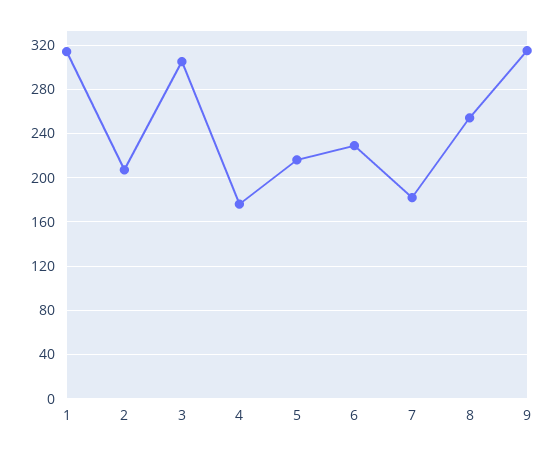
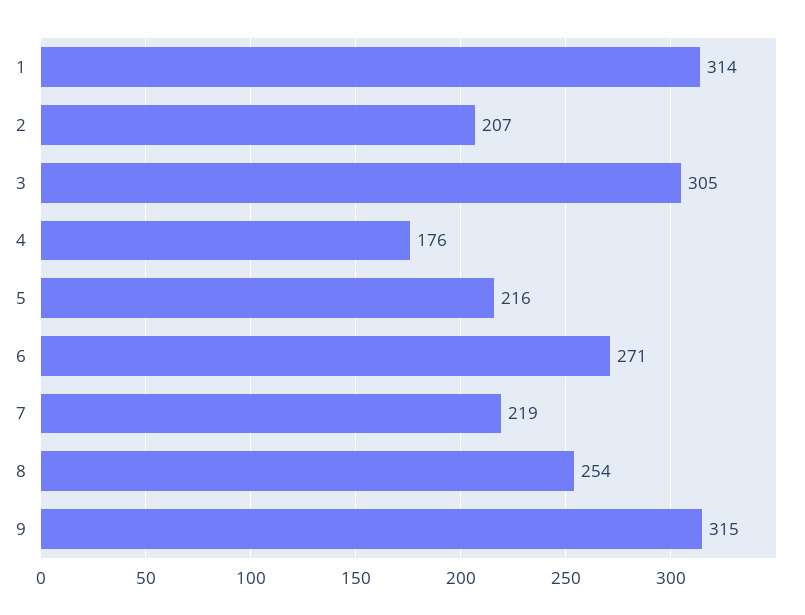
6: 230 -> 271
7: 180 -> 219

